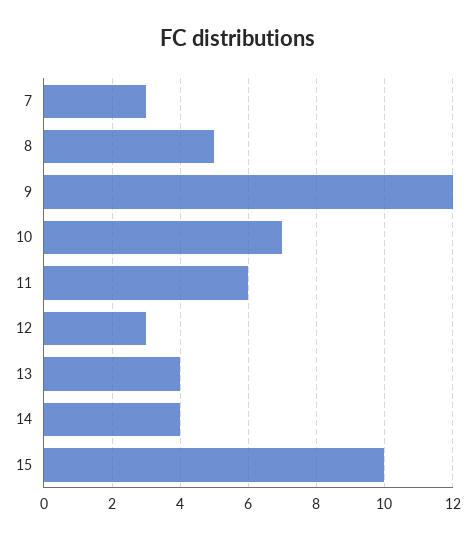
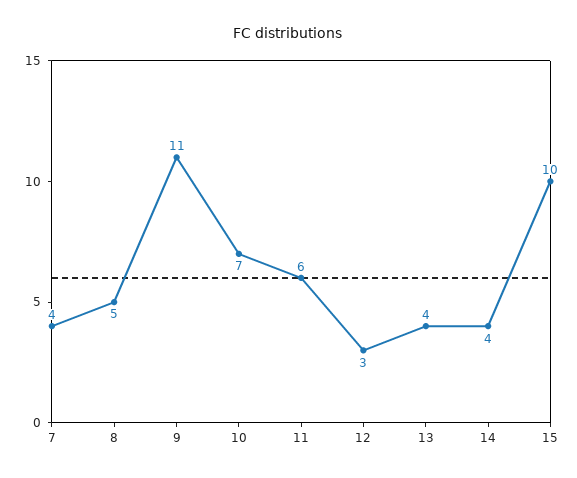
7: 3 -> 4
9: 12 -> 11

